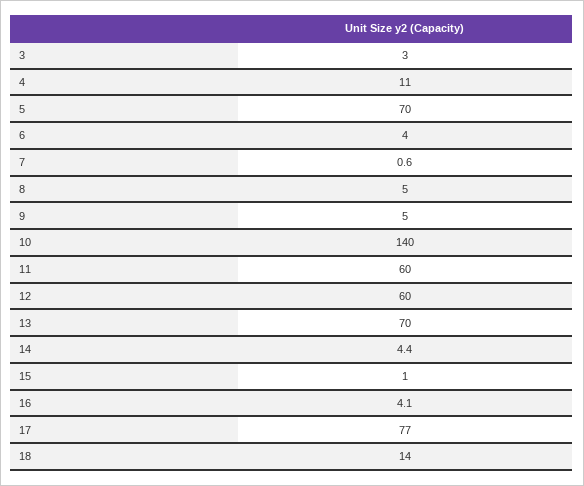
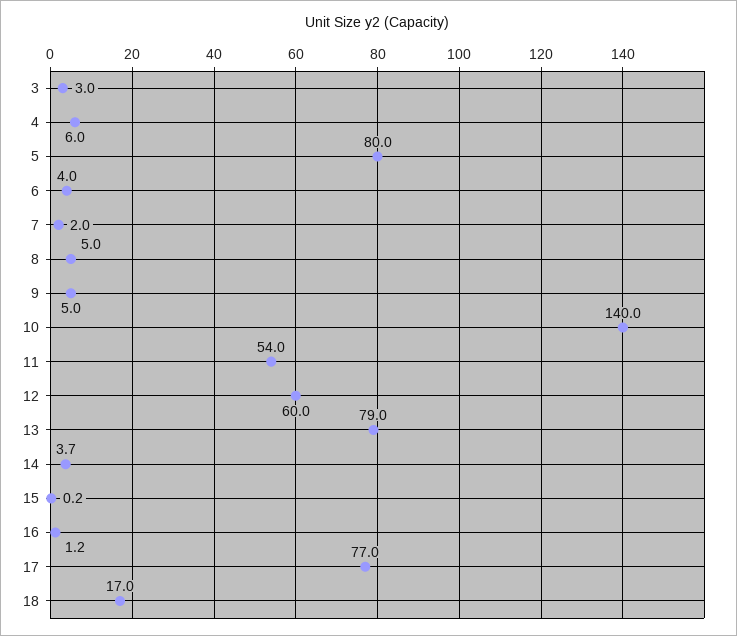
4: 11 -> 6
5: 70 -> 80
7: 0.6 -> 2
11: 60 -> 54
13: 70 -> 79
14: 4.4 -> 3.7
15: 1 -> 0.2
16: 4.1 -> 1.2
18: 14 -> 17

